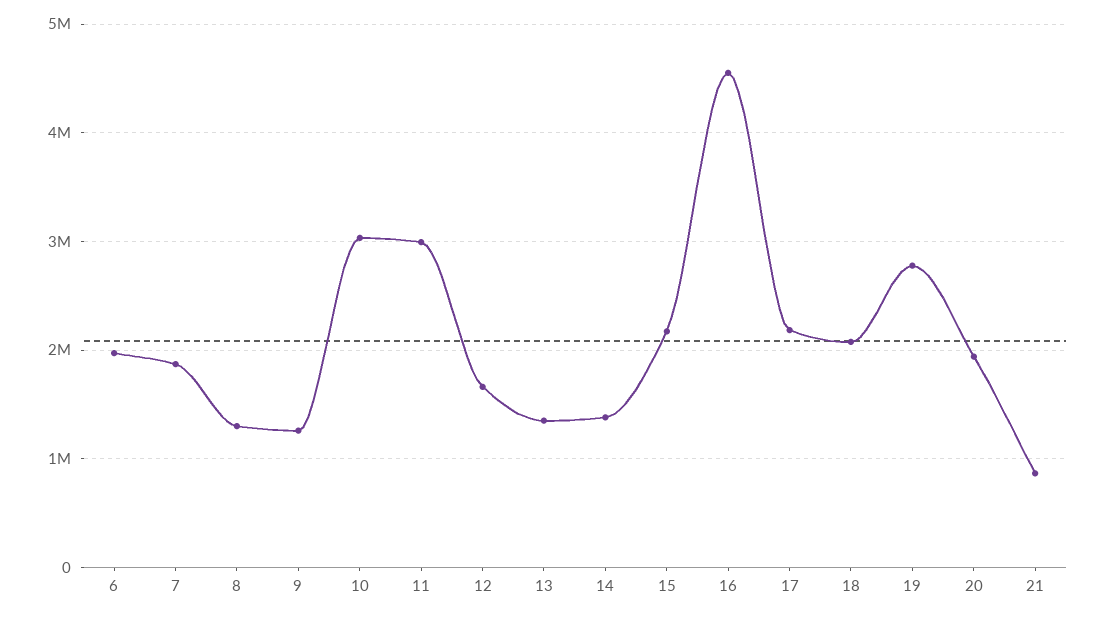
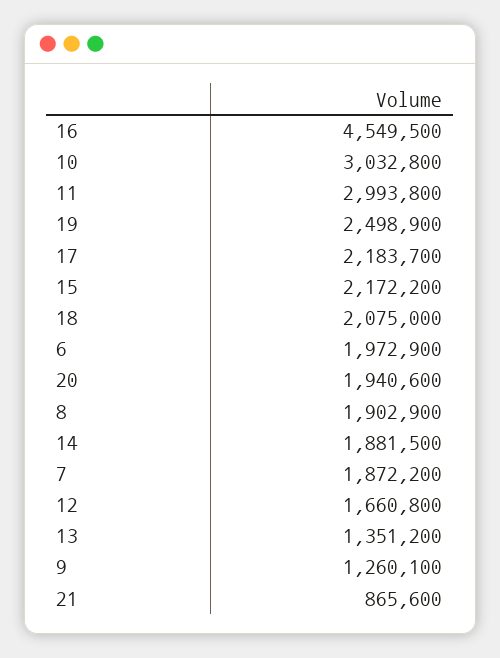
8: 1300000 -> 1902900
14: 1400000 -> 1881500
19: 2800000 -> 2498900

